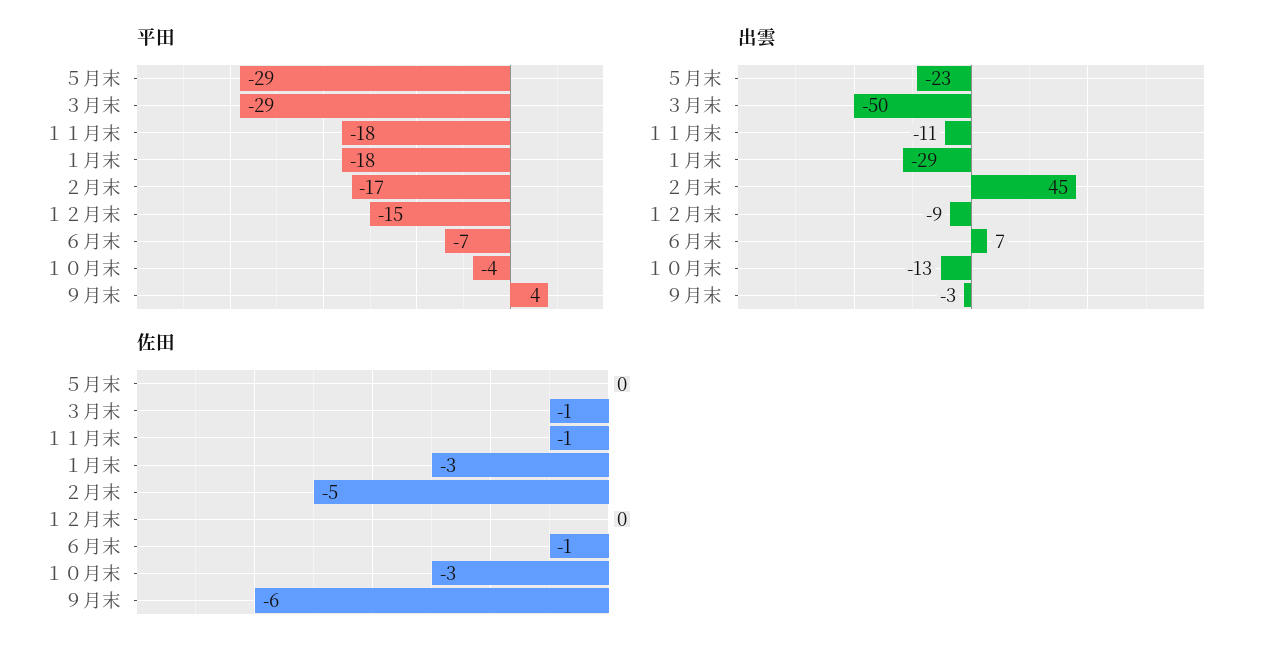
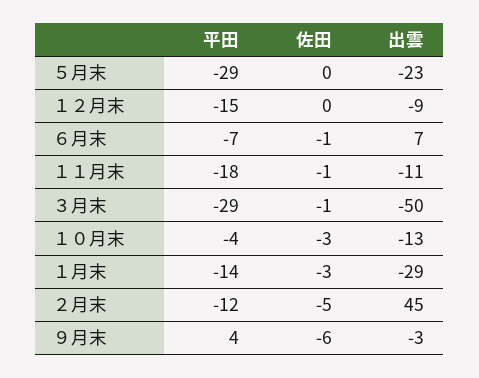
平田, １月末: -18 -> -14
平田, ２月末: -17 -> -12

